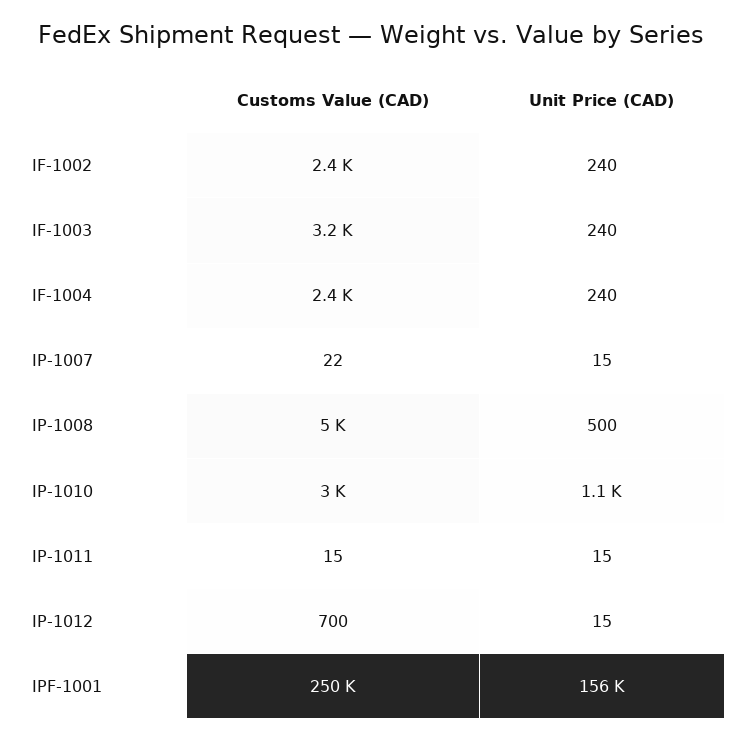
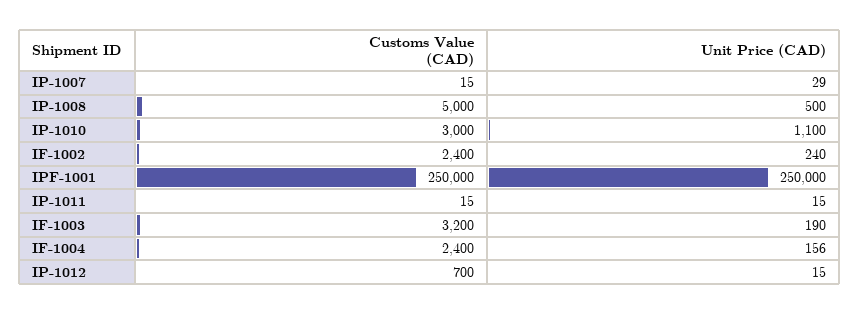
Unit Price (CAD), IF-1003: 240 -> 190
Unit Price (CAD), IF-1004: 240 -> 156
Customs Value (CAD), IP-1007: 22 -> 15
Unit Price (CAD), IP-1007: 15 -> 29
Unit Price (CAD), IPF-1001: 156000 -> 250000

